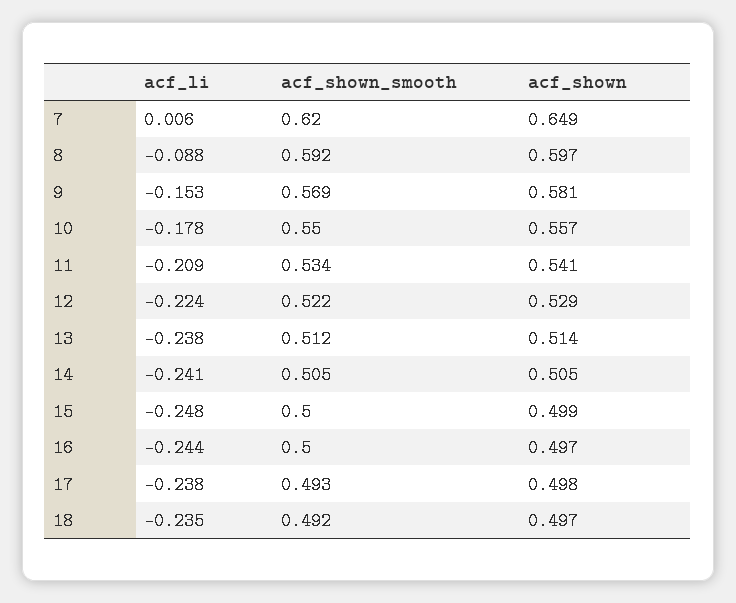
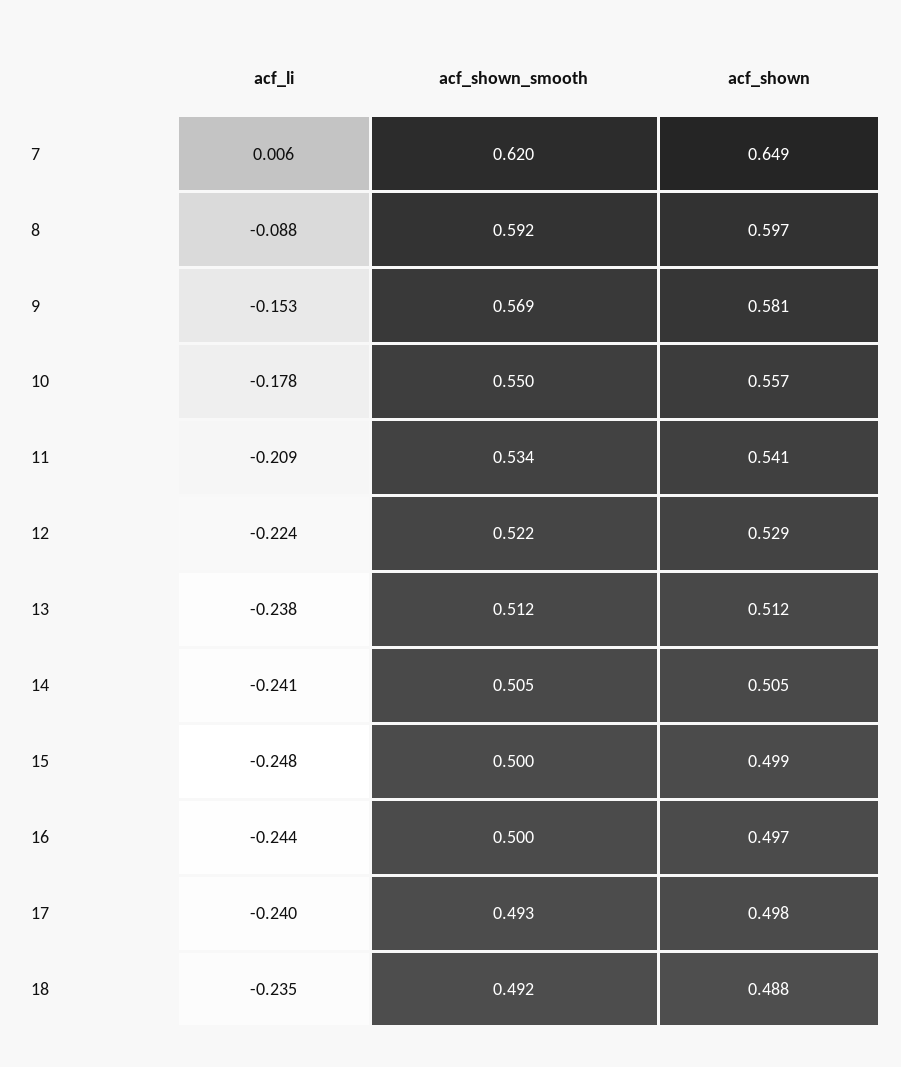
acf_shown, 13: 0.514 -> 0.512
acf_li, 17: -0.238 -> -0.24
acf_shown, 18: 0.497 -> 0.488

